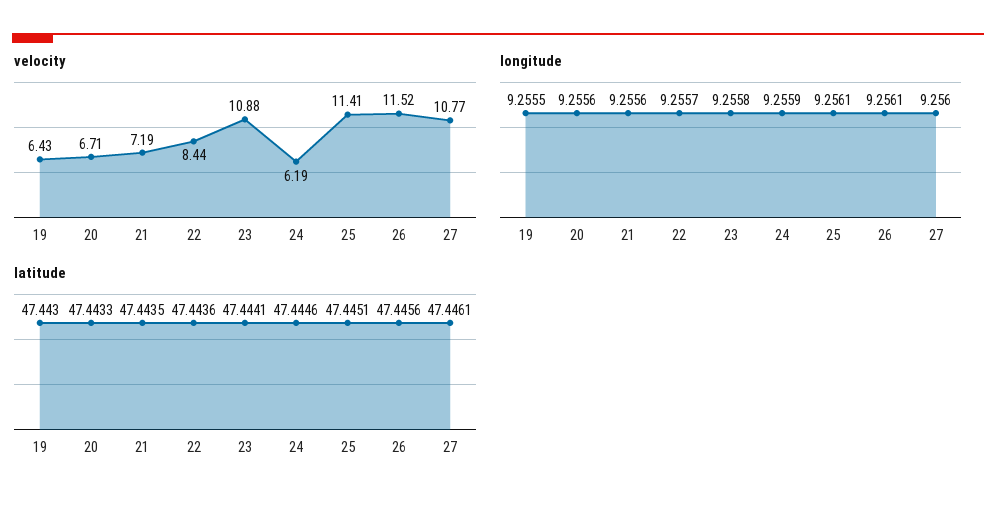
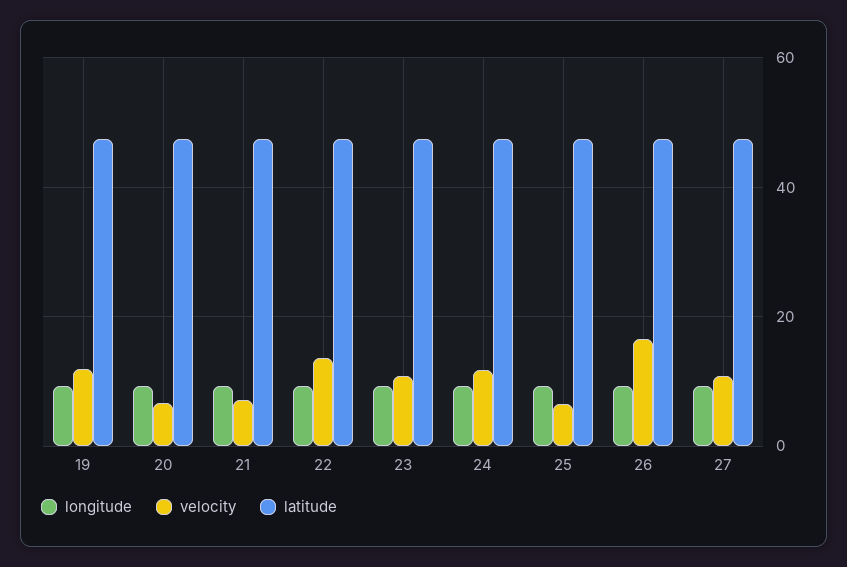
velocity, 19: 6.43 -> 12
velocity, 22: 8.44 -> 14
velocity, 24: 6.19 -> 12
velocity, 25: 11.41 -> 6
velocity, 26: 11.52 -> 16

